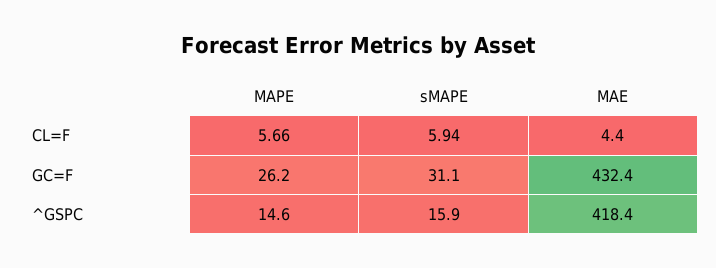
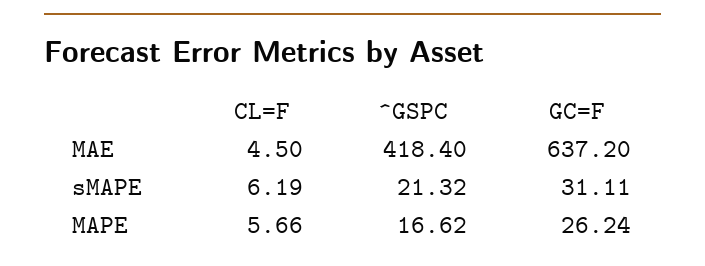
sMAPE, CL=F: 5.94 -> 6.19
MAE, CL=F: 4.4 -> 4.5
MAE, GC=F: 432.4 -> 637.2
MAPE, ^GSPC: 14.6 -> 16.62
sMAPE, ^GSPC: 15.9 -> 21.32

